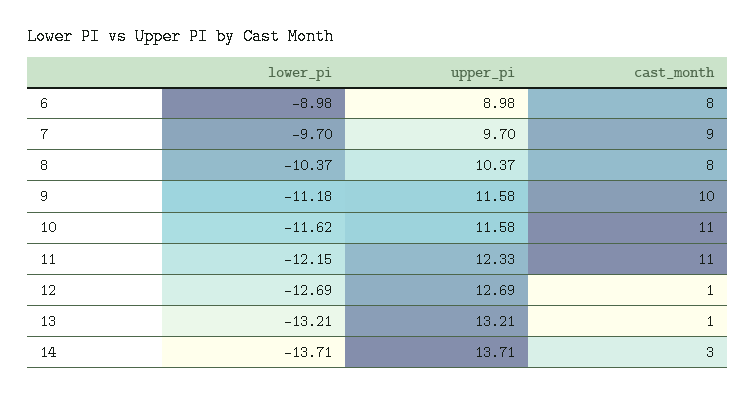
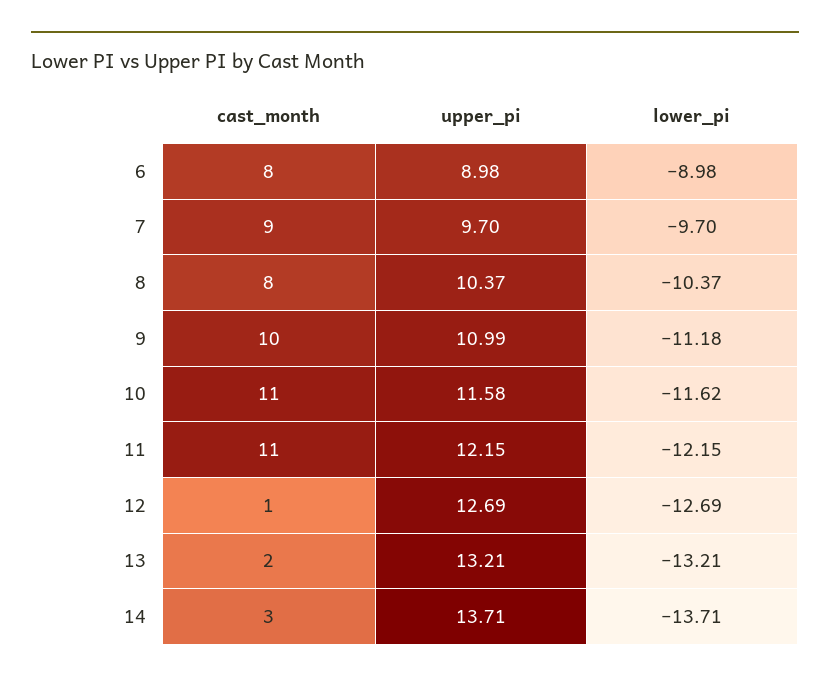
upper_pi, 9: 11.58 -> 10.99
upper_pi, 11: 12.33 -> 12.15
cast_month, 13: 1 -> 2

